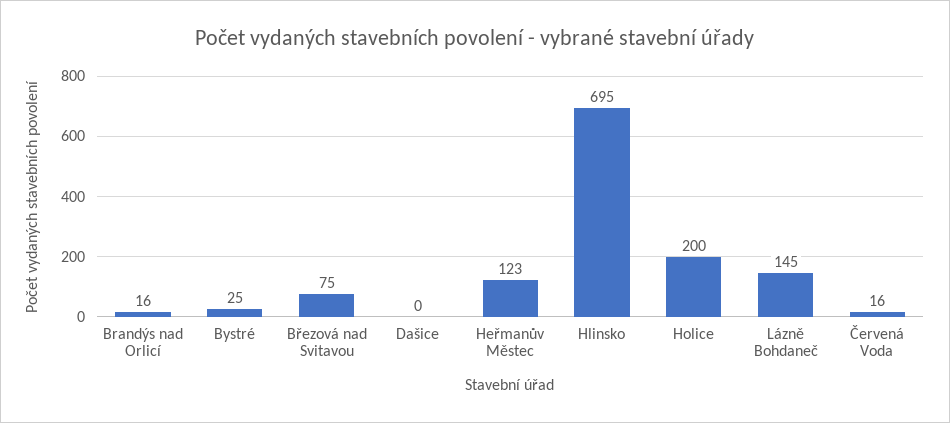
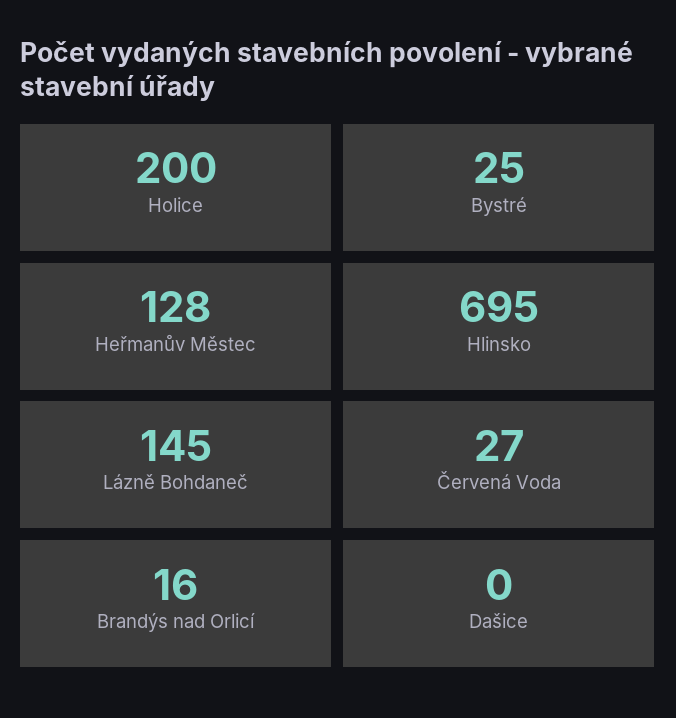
Březová nad Svitavou: 75 -> none
Heřmanův Městec: 123 -> 128
Červená Voda: 16 -> 27

